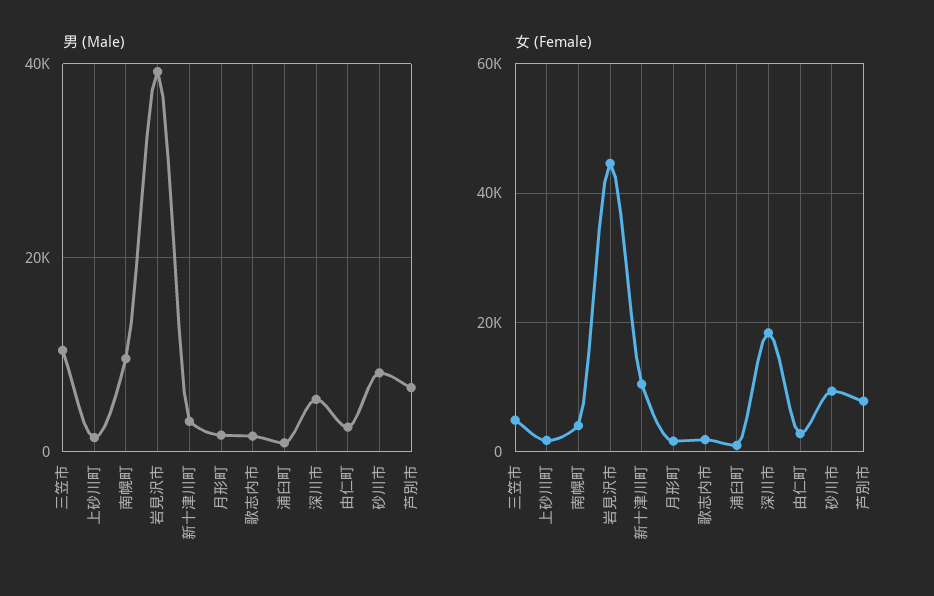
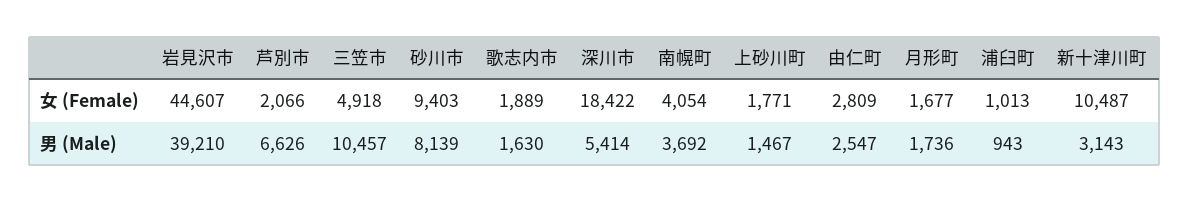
男 (Male), 南幌町: 10000 -> 3692
女 (Female), 芦別市: 8000 -> 2066

